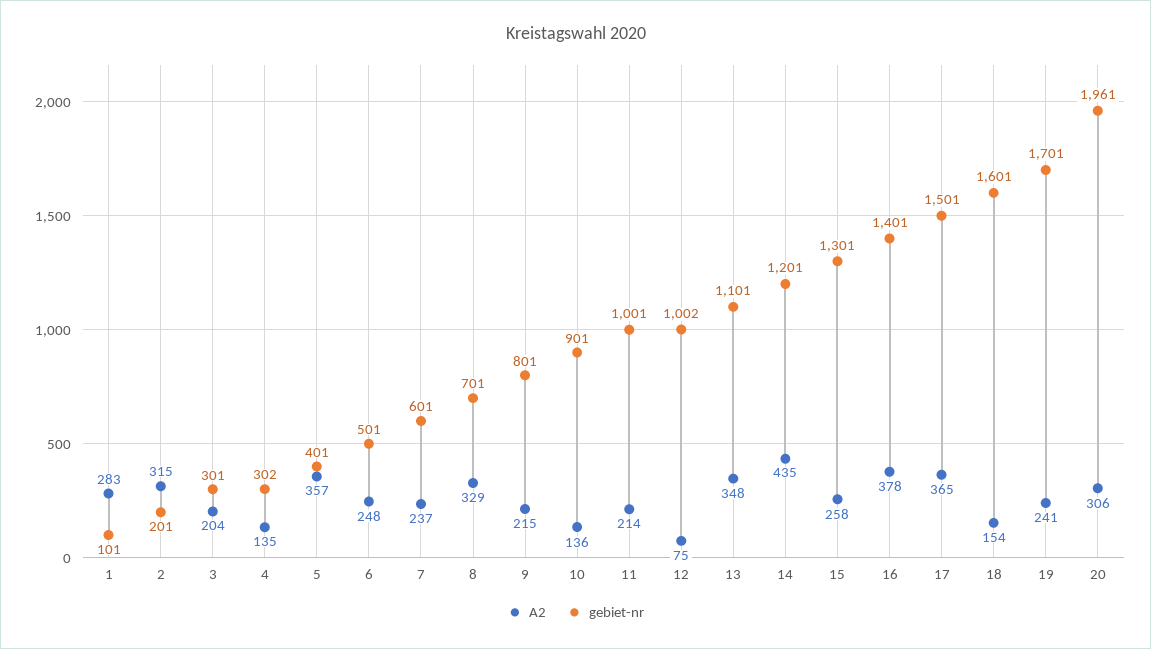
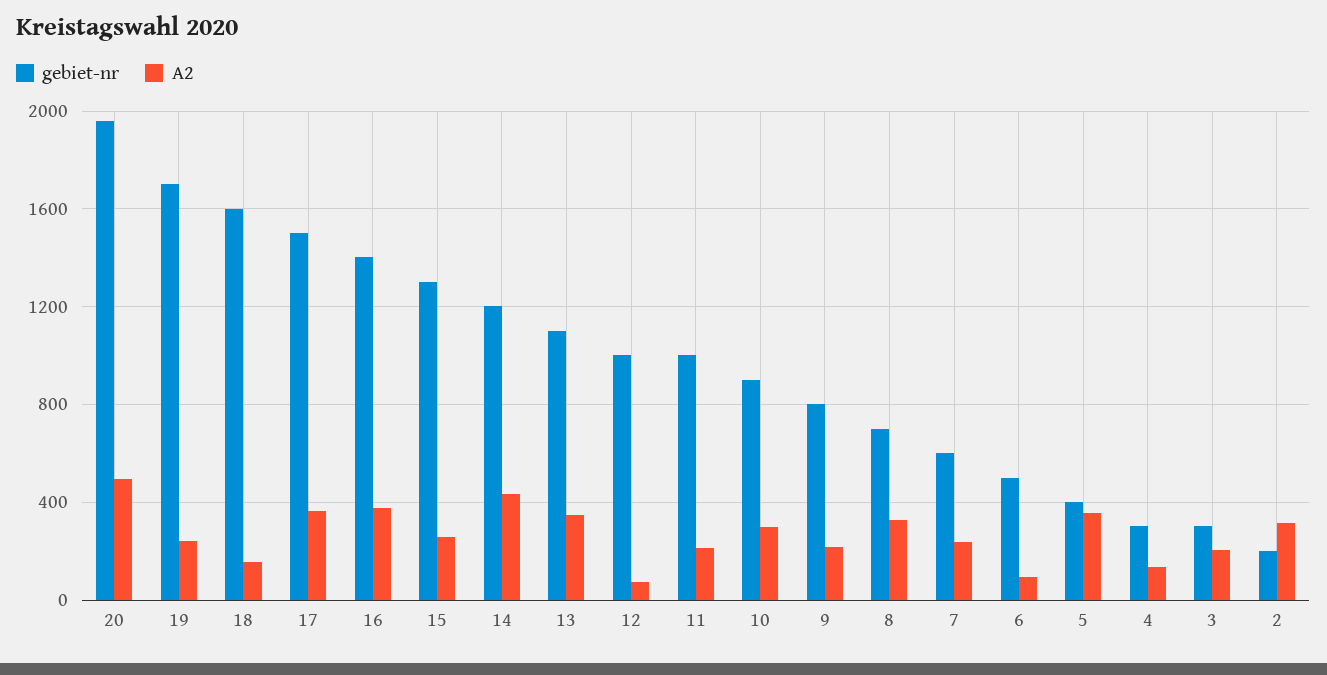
A2, 1: 283 -> none
gebiet-nr, 1: 101 -> none
A2, 6: 248 -> 100
A2, 10: 136 -> 300
A2, 20: 306 -> 500

